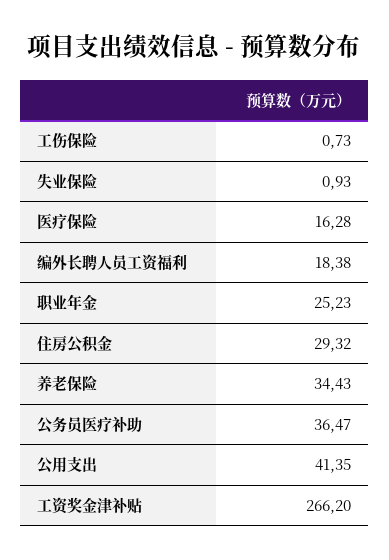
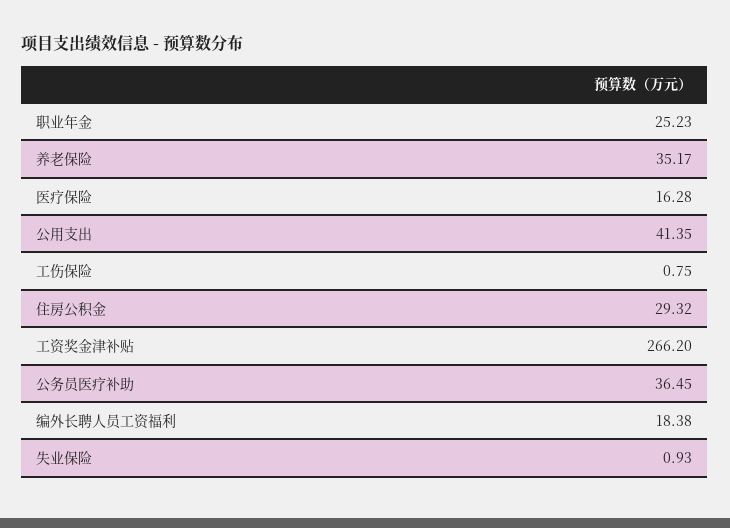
工伤保险: 0.73 -> 0.75
养老保险: 34.43 -> 35.17
公务员医疗补助: 36.47 -> 36.45

